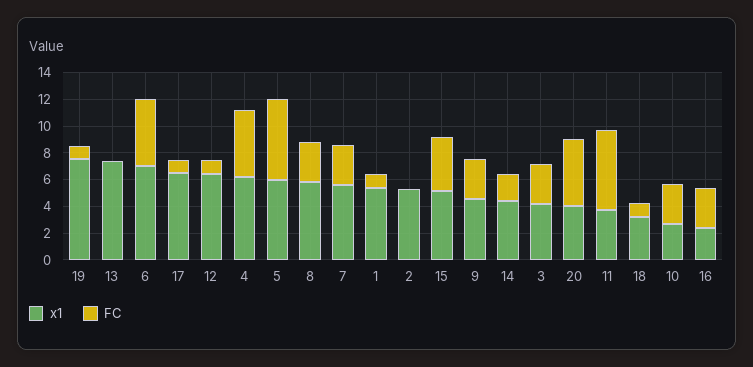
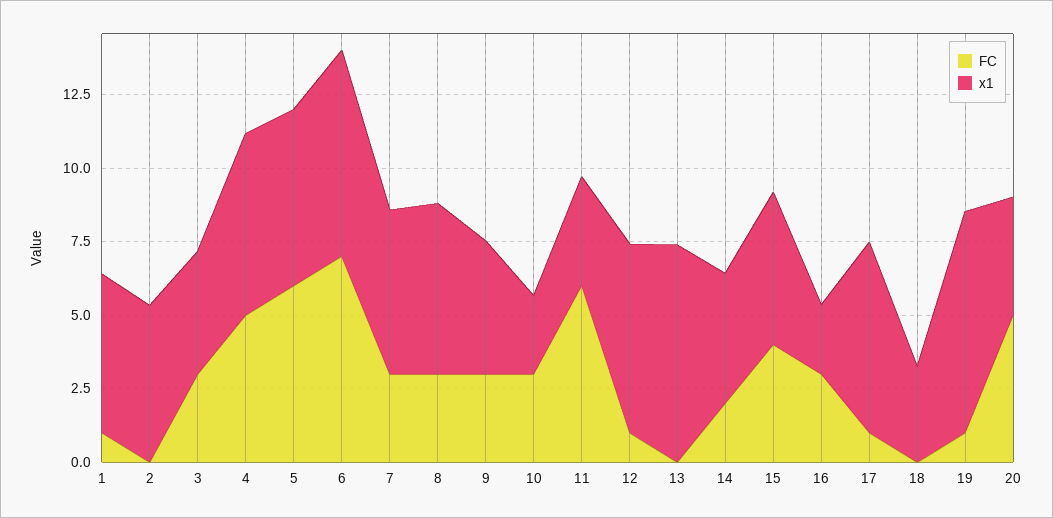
FC, 6: 5 -> 7
FC, 18: 1 -> 0

